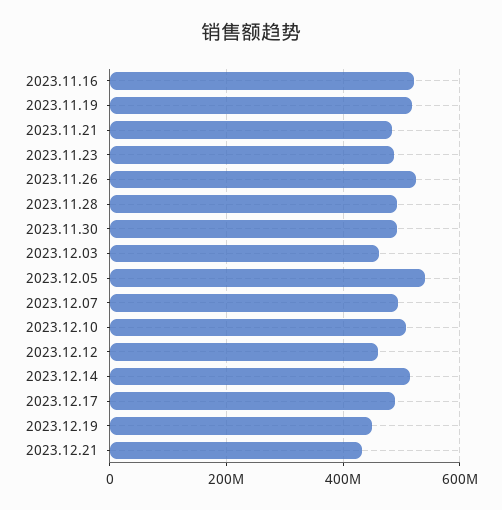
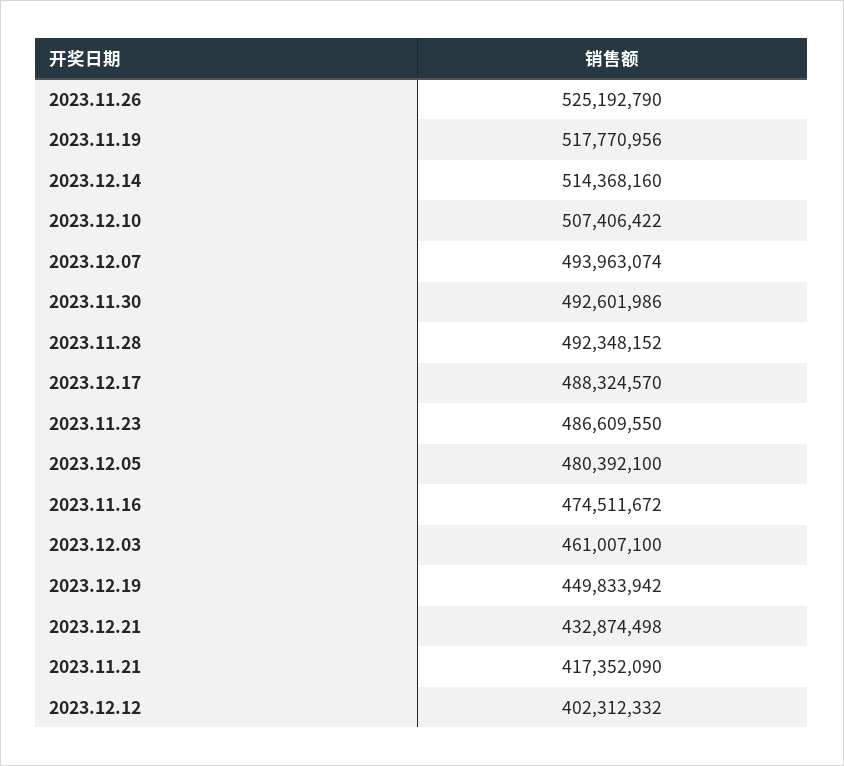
2023.11.16: 520000000 -> 474511672
2023.11.21: 480000000 -> 417352090
2023.12.05: 540000000 -> 480392100
2023.12.12: 460000000 -> 402312332

